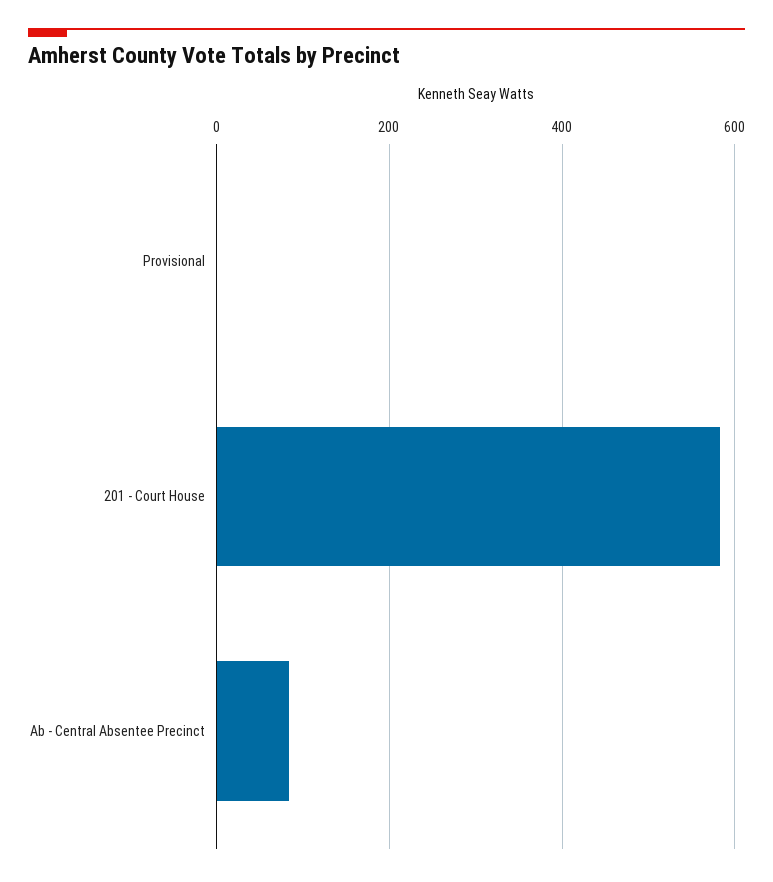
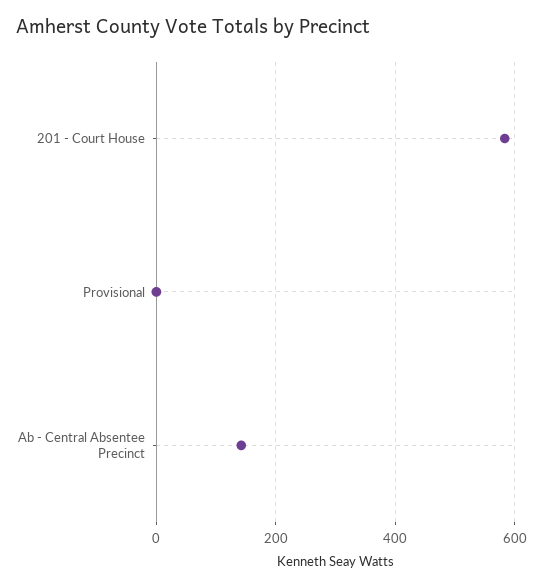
Ab - Central Absentee Precinct: 80 -> 140

